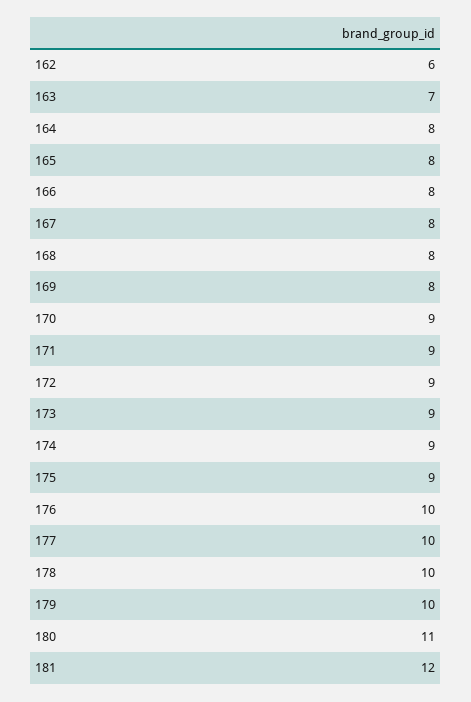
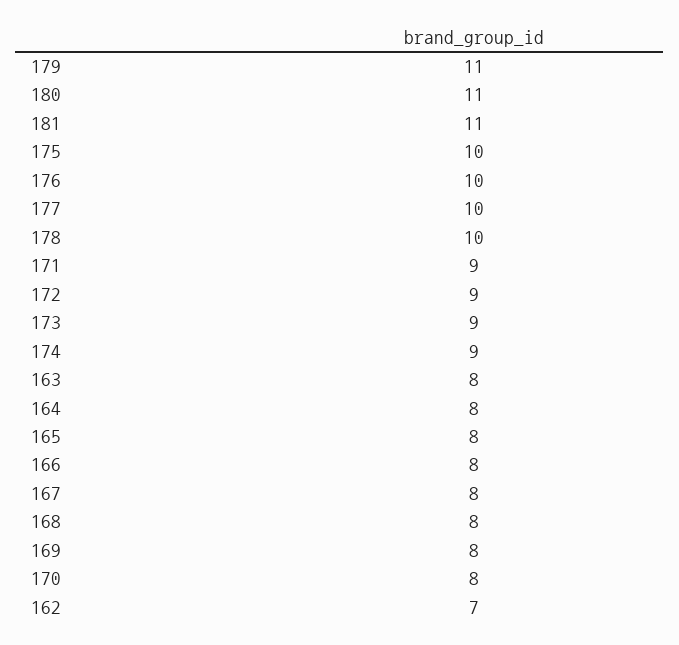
162: 6 -> 7
163: 7 -> 8
170: 9 -> 8
175: 9 -> 10
179: 10 -> 11
181: 12 -> 11

